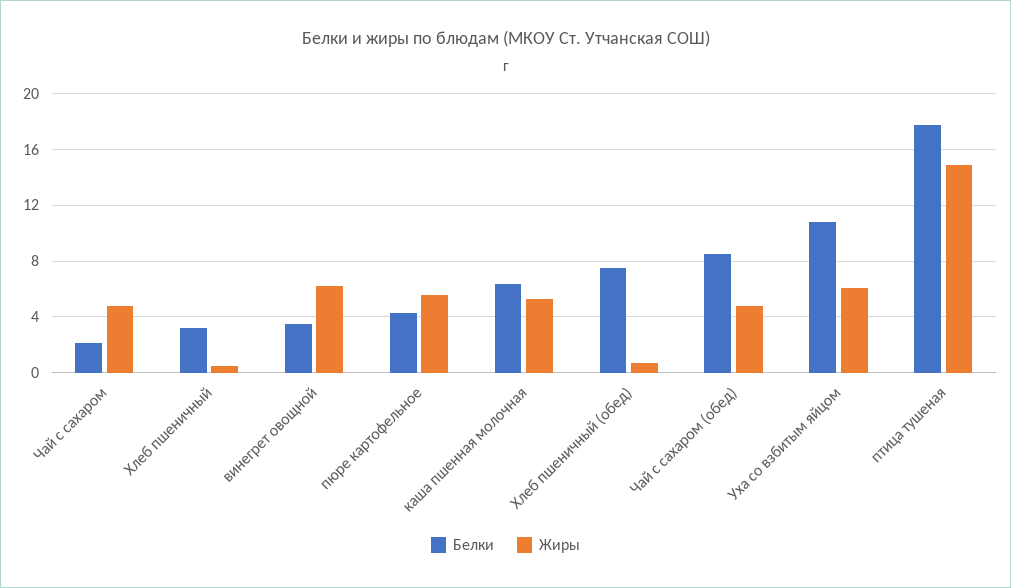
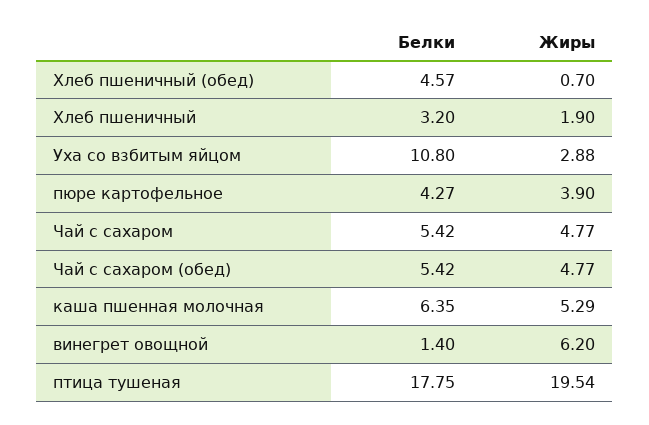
Белки, Чай с сахаром: 2 -> 5.42
Жиры, Хлеб пшеничный: 0.5 -> 1.9
Белки, винегрет овощной: 3.5 -> 1.4
Жиры, пюре картофельное: 5.5 -> 3.9
Белки, Хлеб пшеничный (обед): 7.5 -> 4.57
Белки, Чай с сахаром (обед): 8.5 -> 5.42
Жиры, Уха со взбитым яйцом: 6 -> 2.88
Жиры, птица тушеная: 15 -> 19.54

